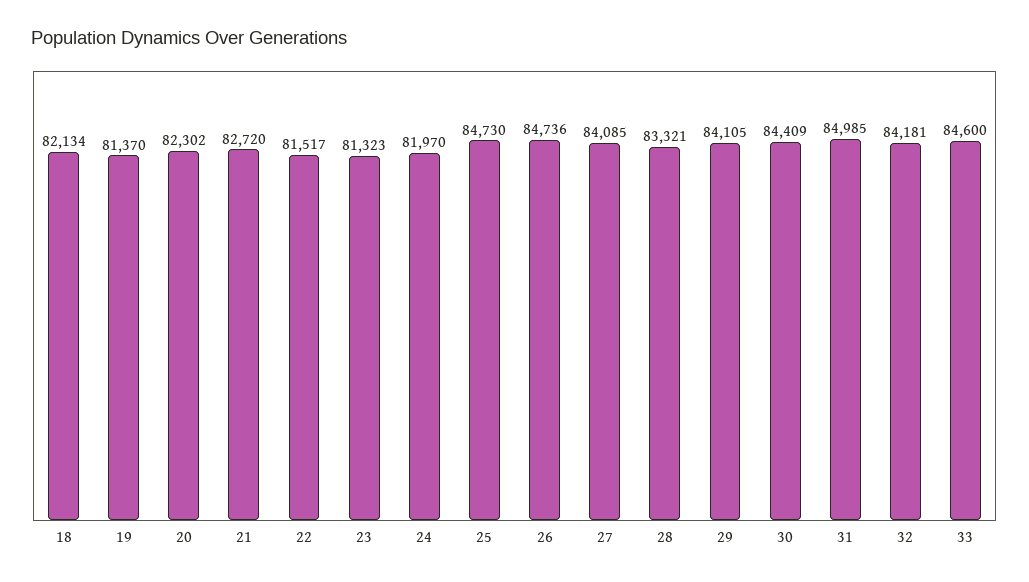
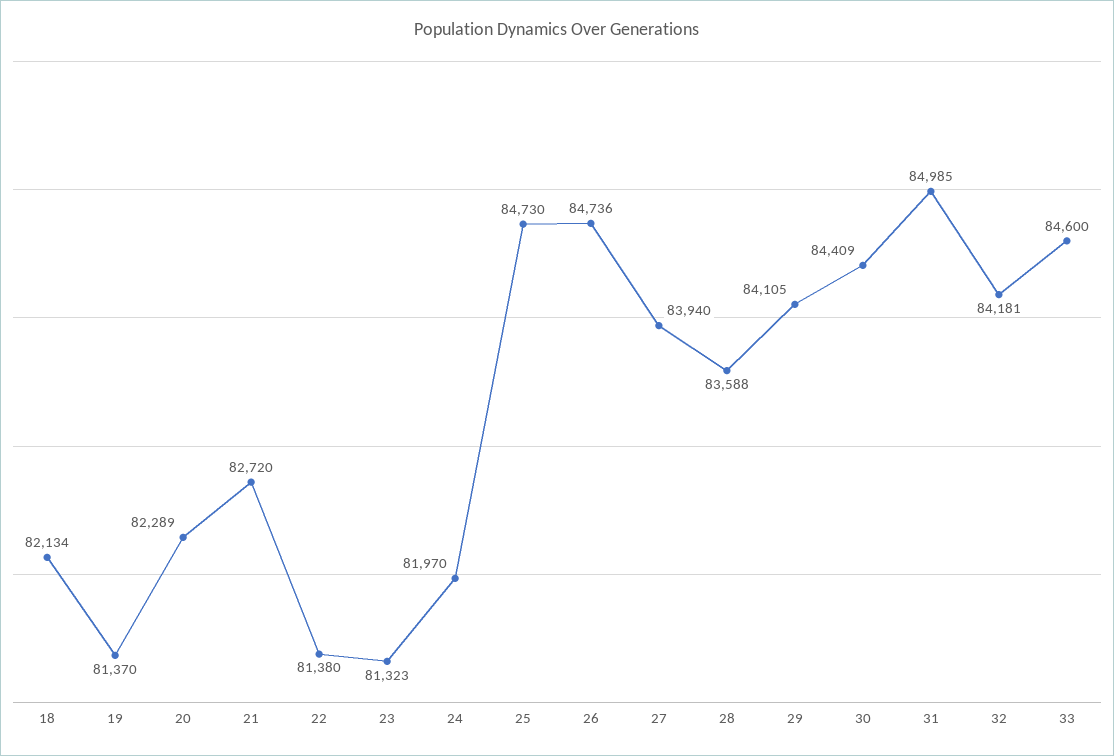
20: 82302 -> 82289
22: 81517 -> 81380
27: 84085 -> 83940
28: 83321 -> 83588

